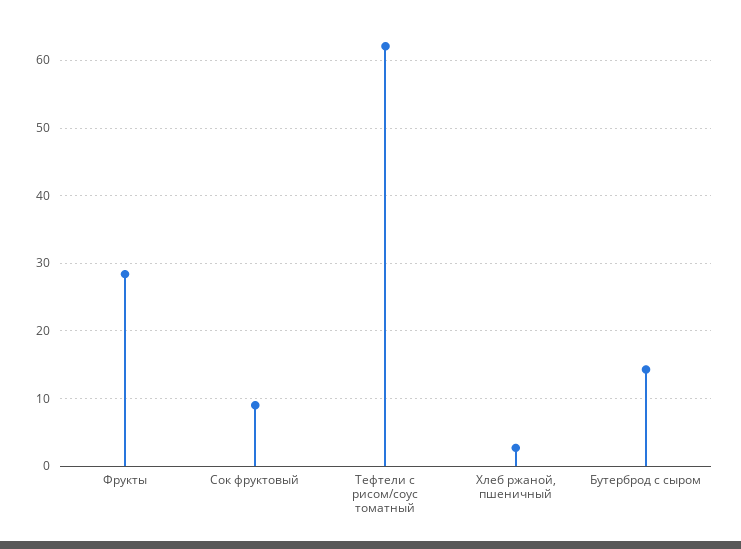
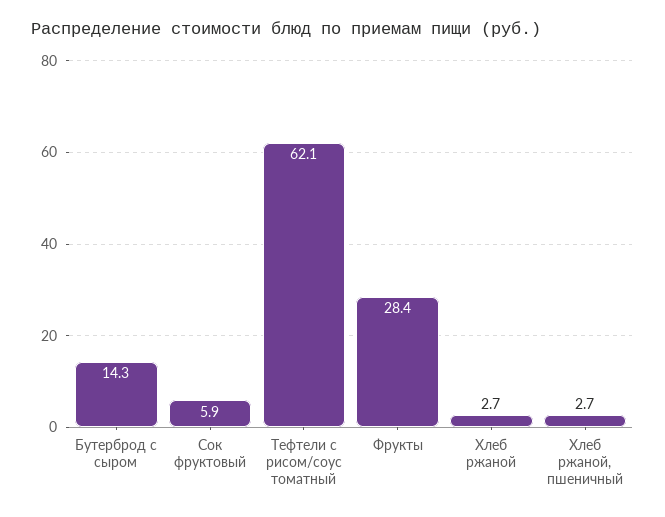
Сок фруктовый: 9 -> 5.9
Хлеб ржаной: none -> 2.7

